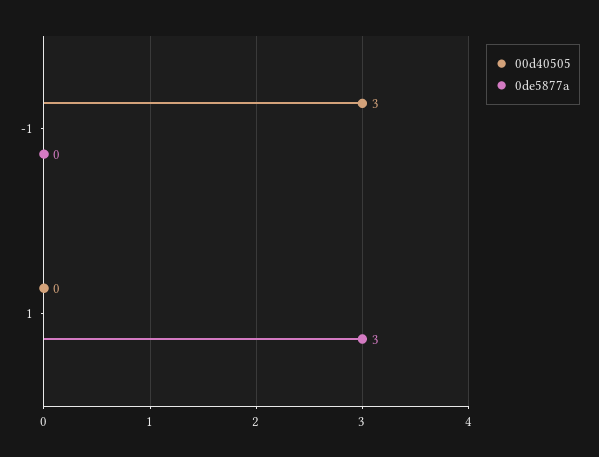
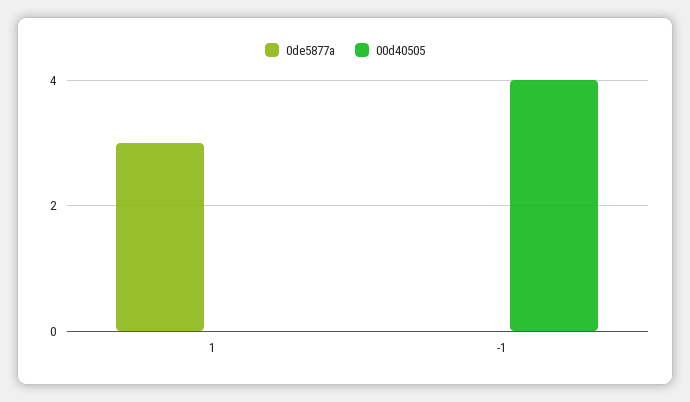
00d40505, -1: 3 -> 4

